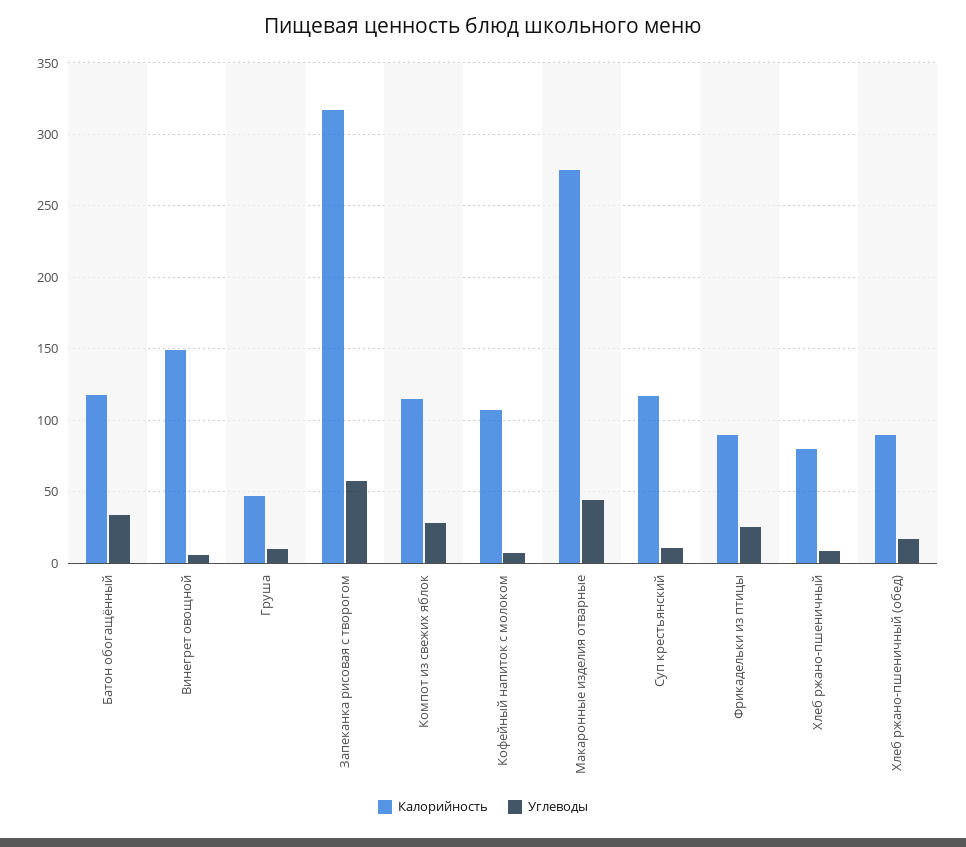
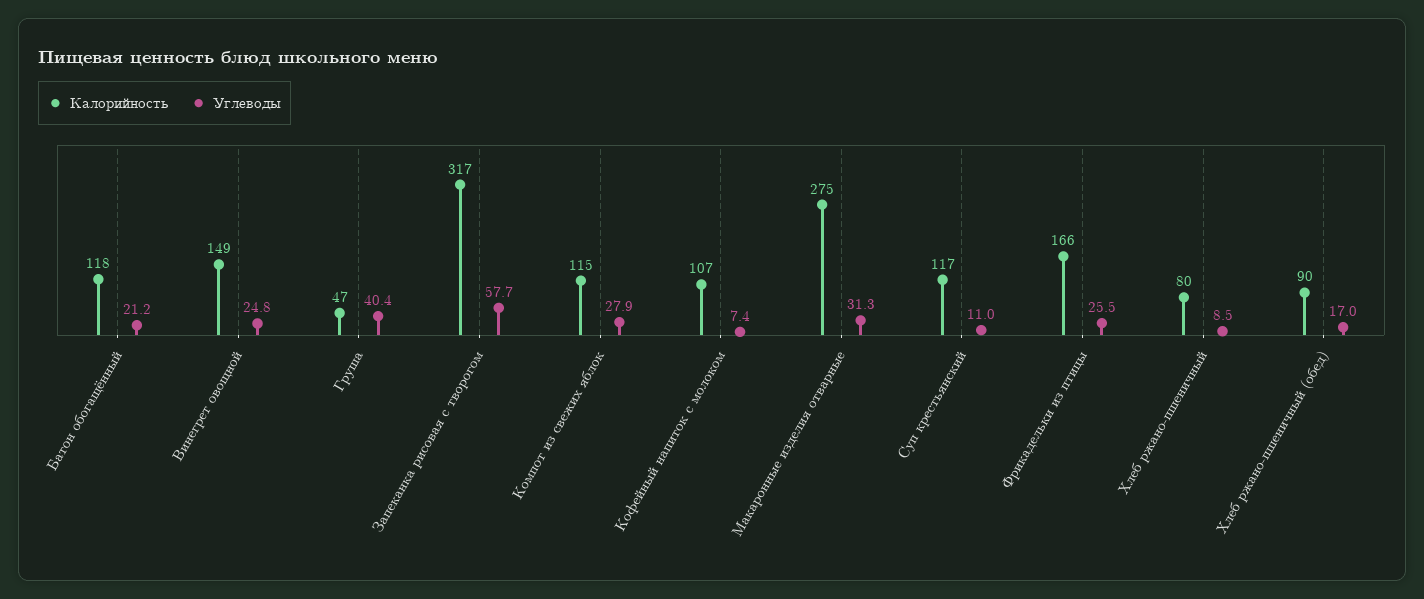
Углеводы, Батон обогащённый: 35 -> 21.2
Углеводы, Винегрет овощной: 5 -> 24.8
Углеводы, Груша: 10 -> 40.4
Углеводы, Макаронные изделия отварные: 45 -> 31.3
Калорийность, Фрикадельки из птицы: 90 -> 166

